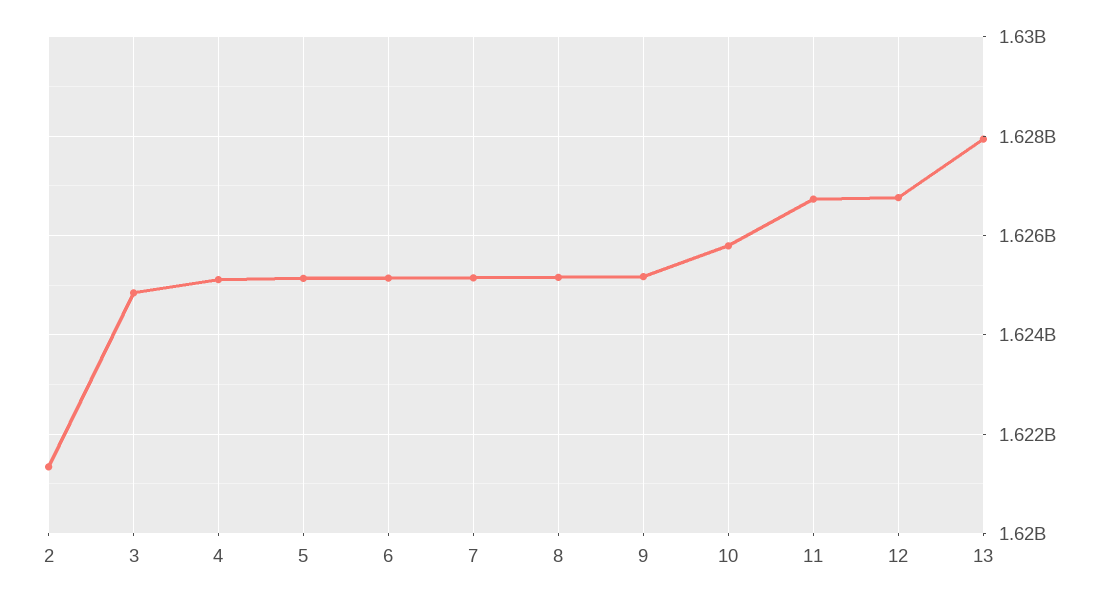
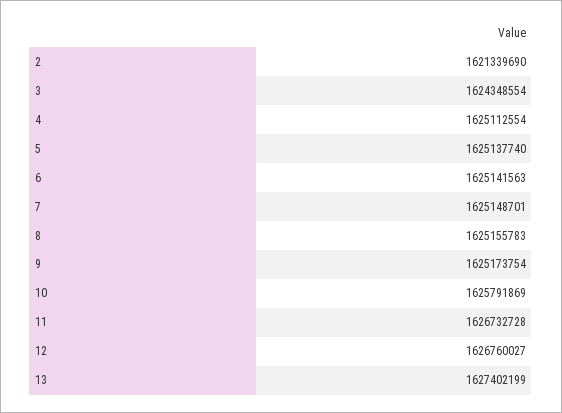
3: 1624800000 -> 1624348554
13: 1628000000 -> 1627402199

